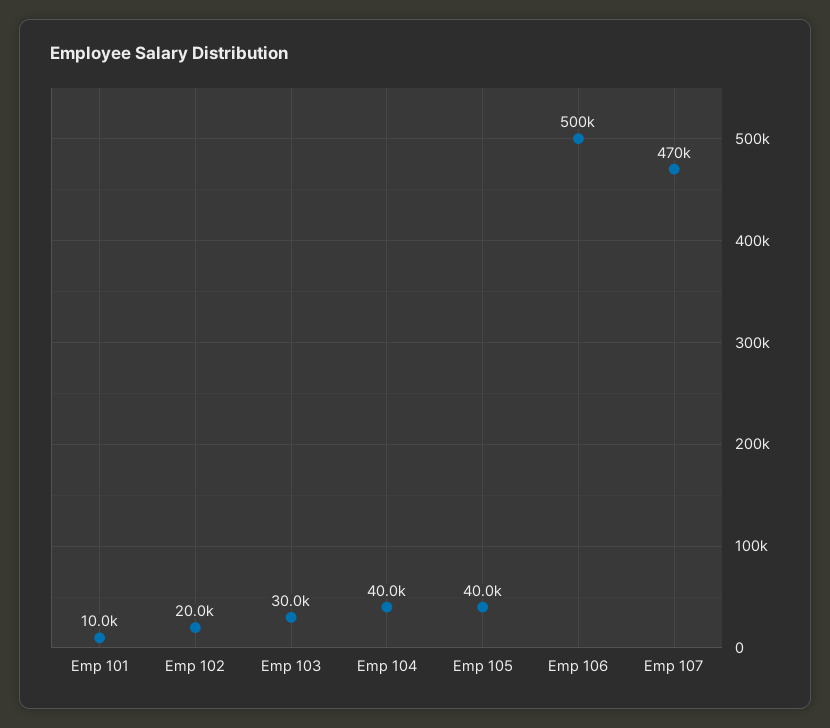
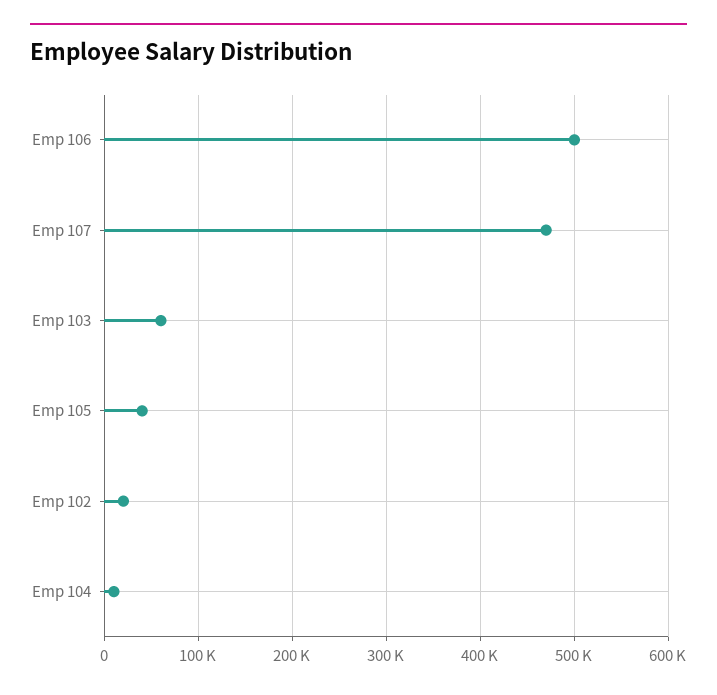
Emp 101: 10000 -> none
Emp 103: 30000 -> 60000
Emp 104: 40000 -> 10000

